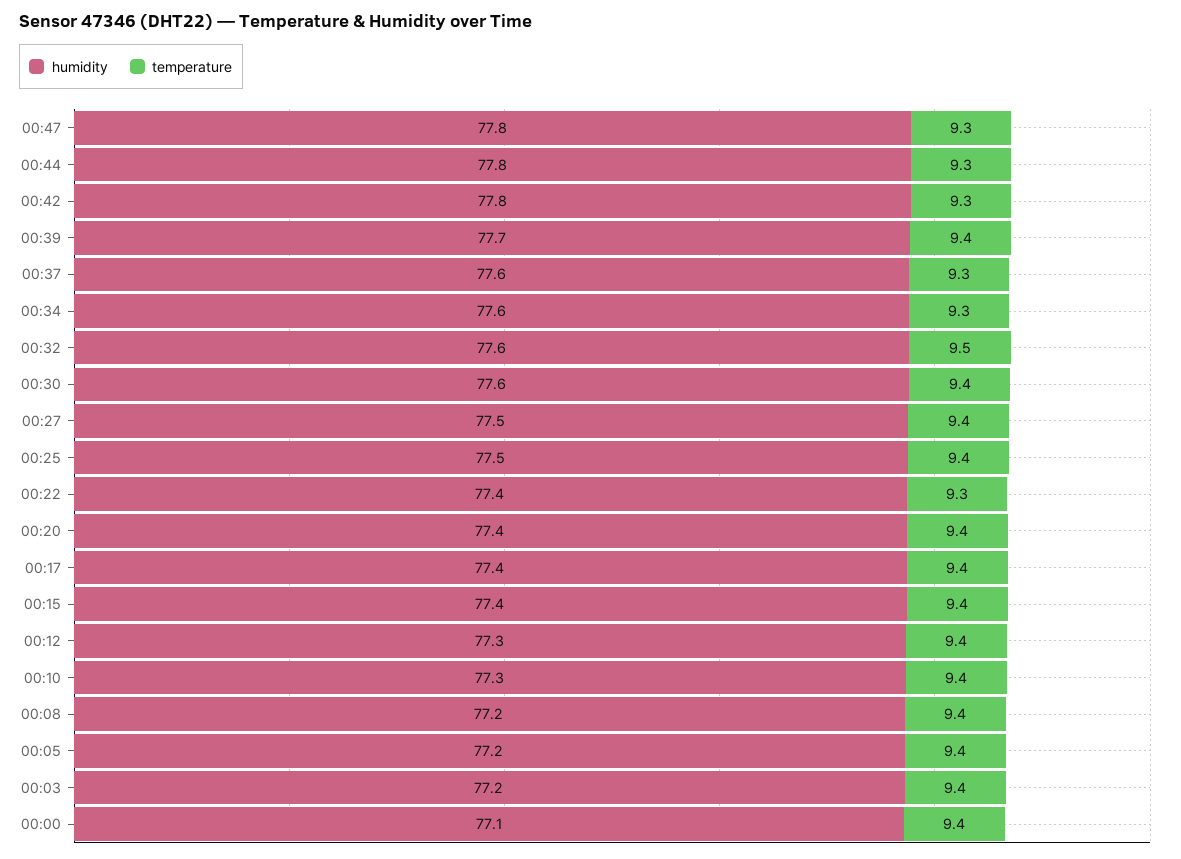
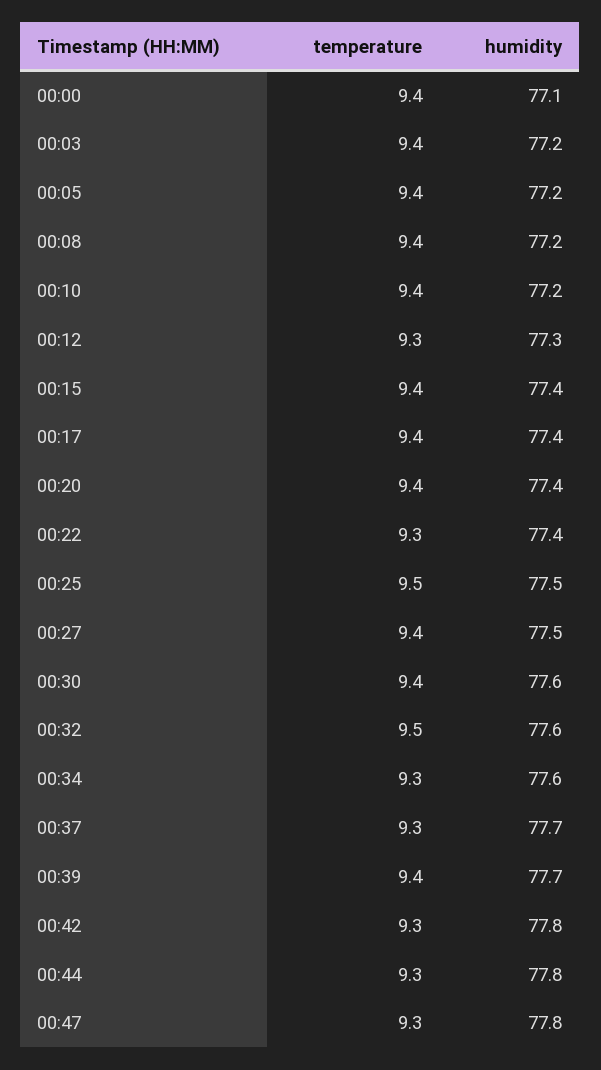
humidity, 00:37: 77.6 -> 77.7
temperature, 00:25: 9.4 -> 9.5
temperature, 00:12: 9.4 -> 9.3
humidity, 00:10: 77.3 -> 77.2

